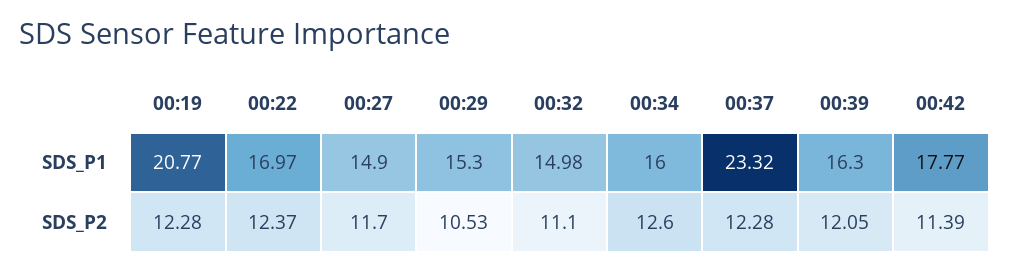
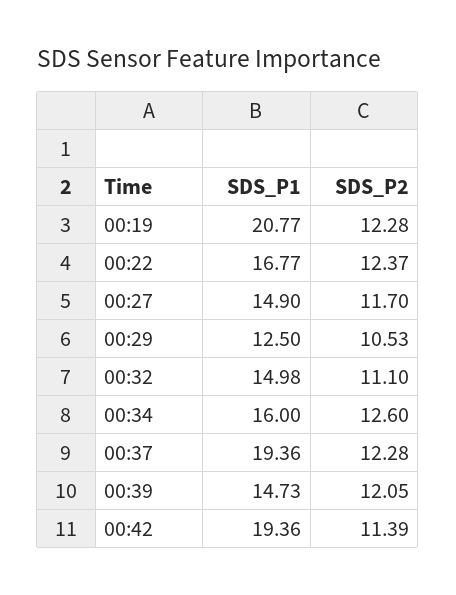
00:22, SDS_P1: 16.97 -> 16.77
00:29, SDS_P1: 15.3 -> 12.5
00:37, SDS_P1: 23.32 -> 19.36
00:39, SDS_P1: 16.3 -> 14.73
00:42, SDS_P1: 17.77 -> 19.36

